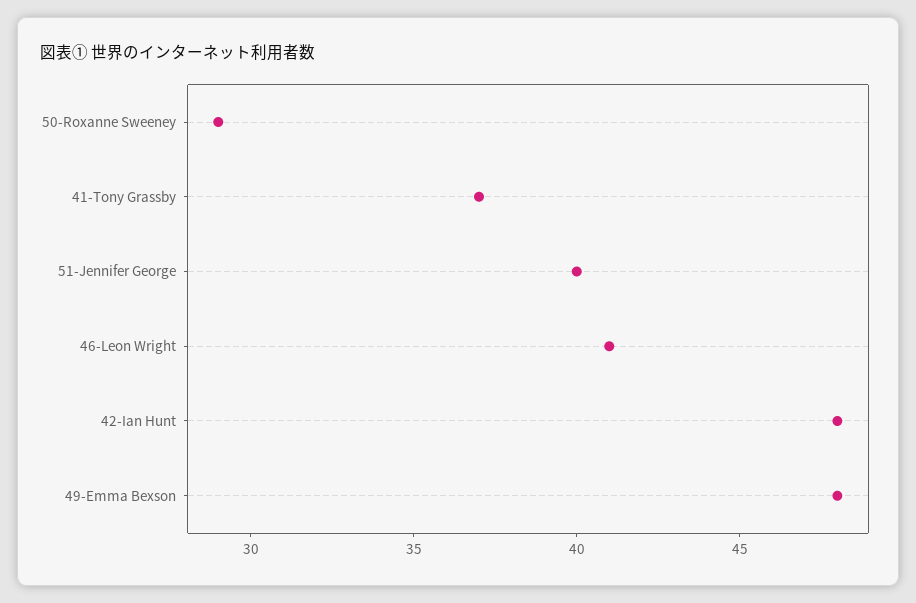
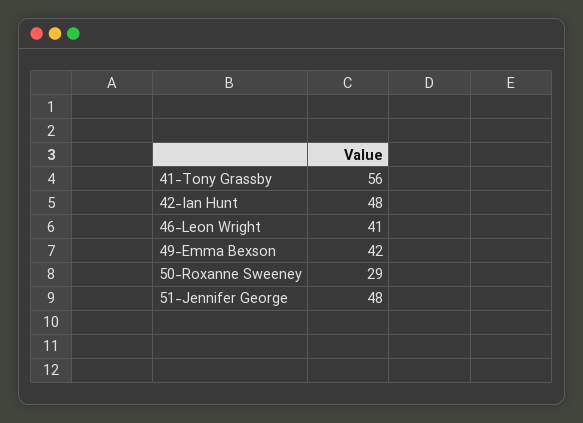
41-Tony Grassby: 37 -> 56
51-Jennifer George: 40 -> 48
49-Emma Bexson: 48 -> 42

